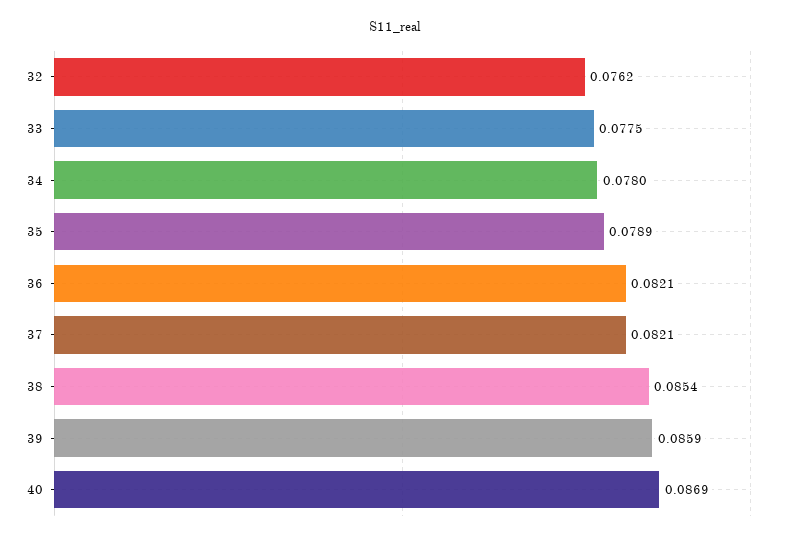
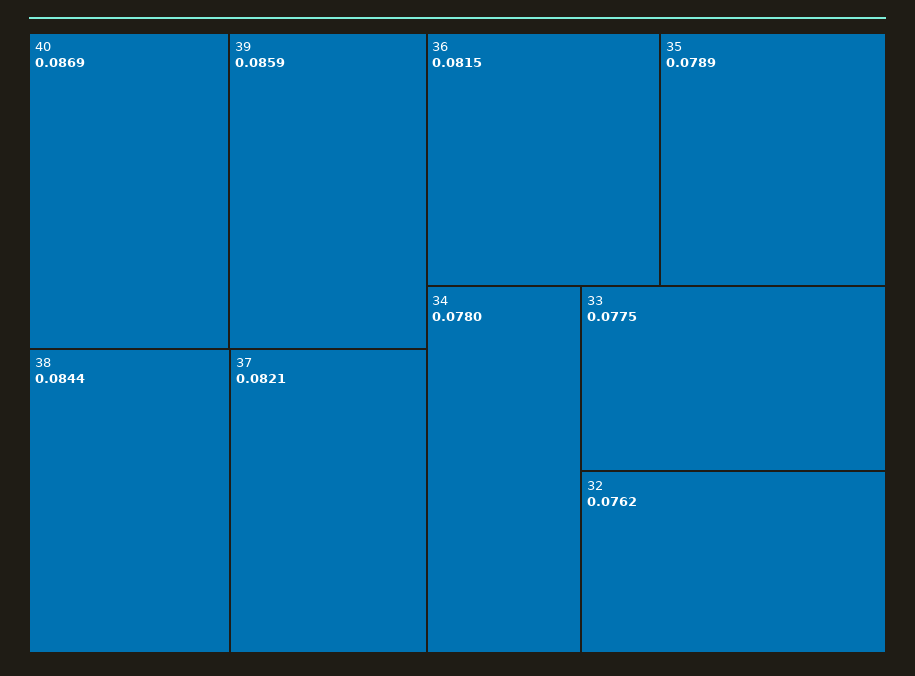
36: 0.0821 -> 0.0815
38: 0.0854 -> 0.0844

